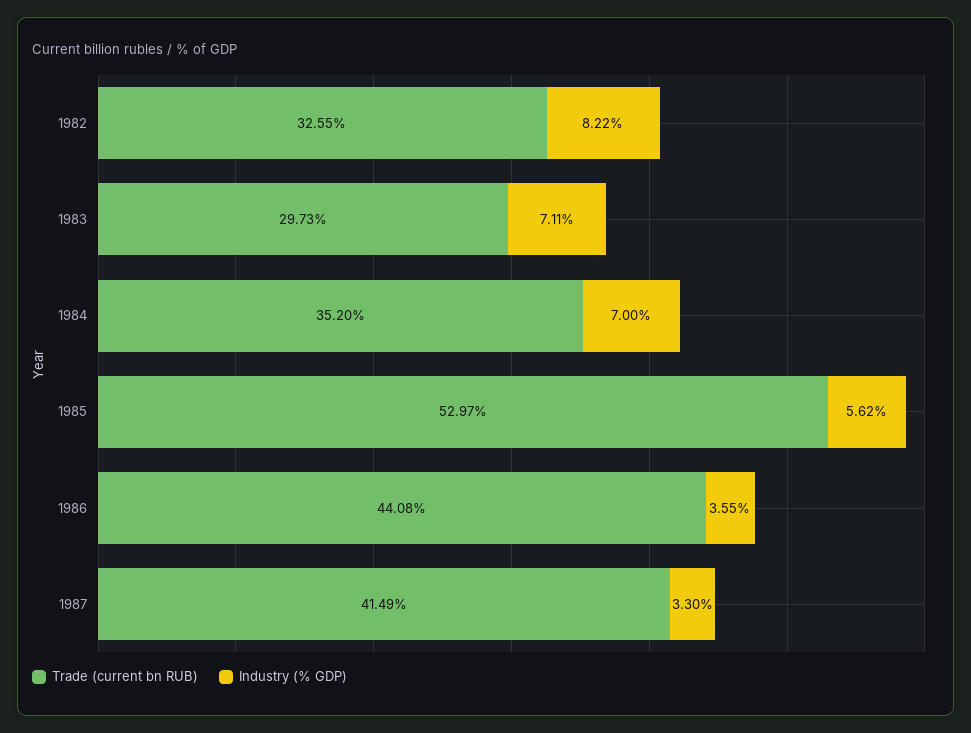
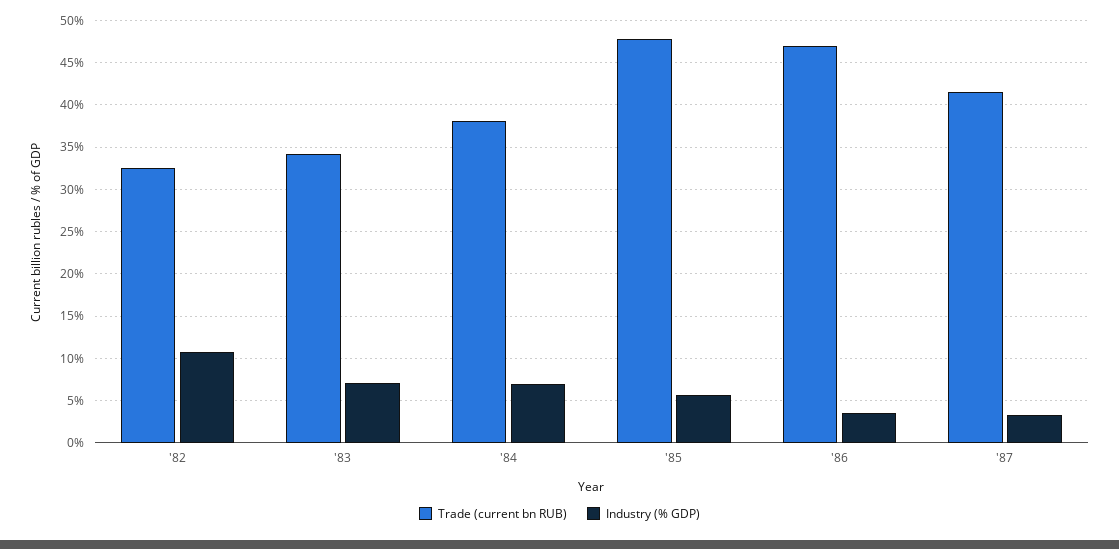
Industry (% GDP), 1982: 8.22 -> 11
Trade (current bn RUB), 1983: 29.73 -> 34
Trade (current bn RUB), 1984: 35.2 -> 38
Trade (current bn RUB), 1985: 52.97 -> 48
Trade (current bn RUB), 1986: 44.08 -> 47

